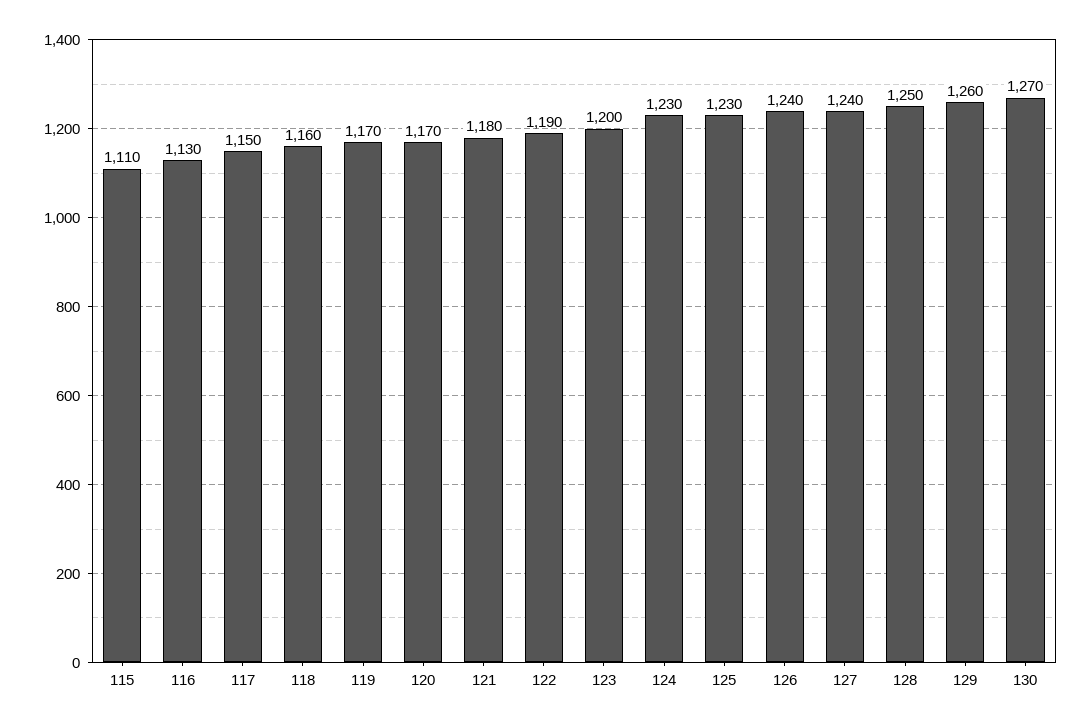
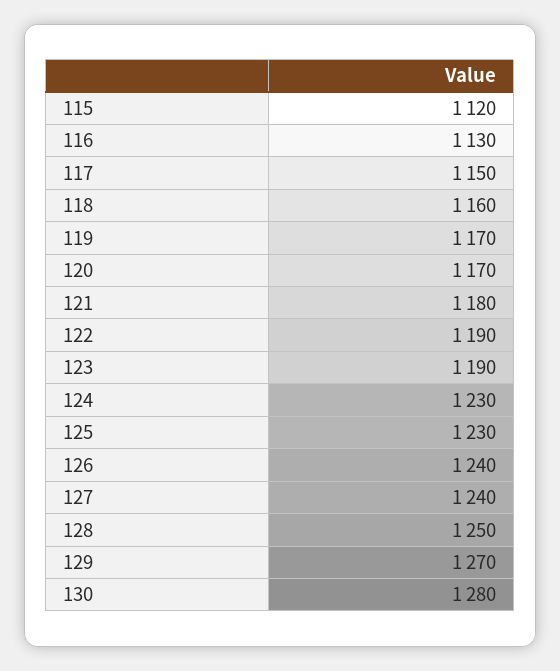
115: 1110 -> 1120
123: 1200 -> 1190
129: 1260 -> 1270
130: 1270 -> 1280

